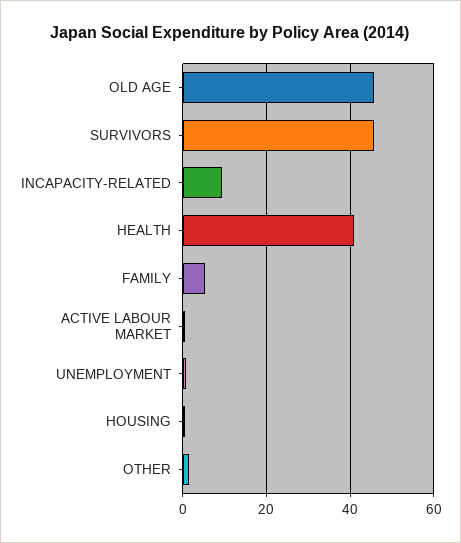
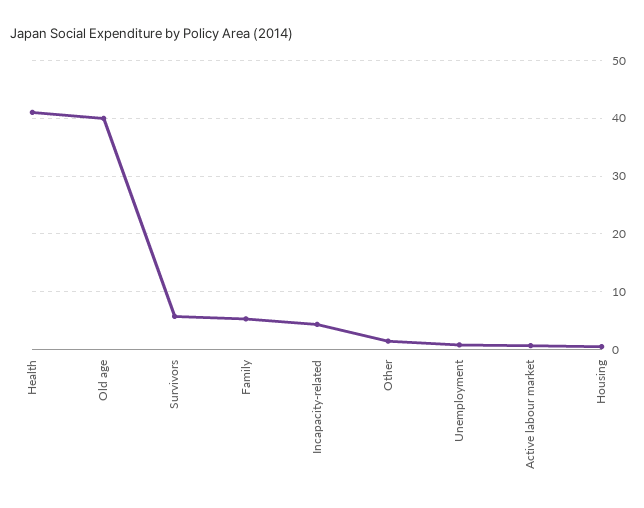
OLD AGE: 46 -> 40
SURVIVORS: 46 -> 6
INCAPACITY-RELATED: 10 -> 4

